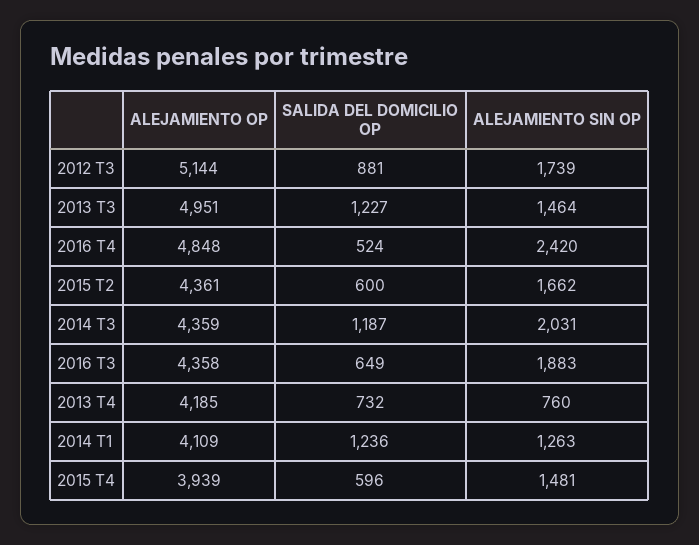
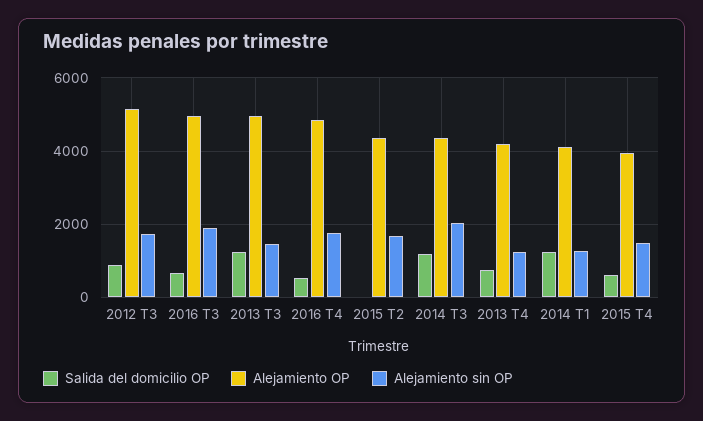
ALEJAMIENTO SIN OP, 2016 T4: 2420 -> 1800
SALIDA DEL DOMICILIO OP, 2015 T2: 600 -> 0
ALEJAMIENTO OP, 2016 T3: 4358 -> 5000
ALEJAMIENTO SIN OP, 2013 T4: 760 -> 1200

